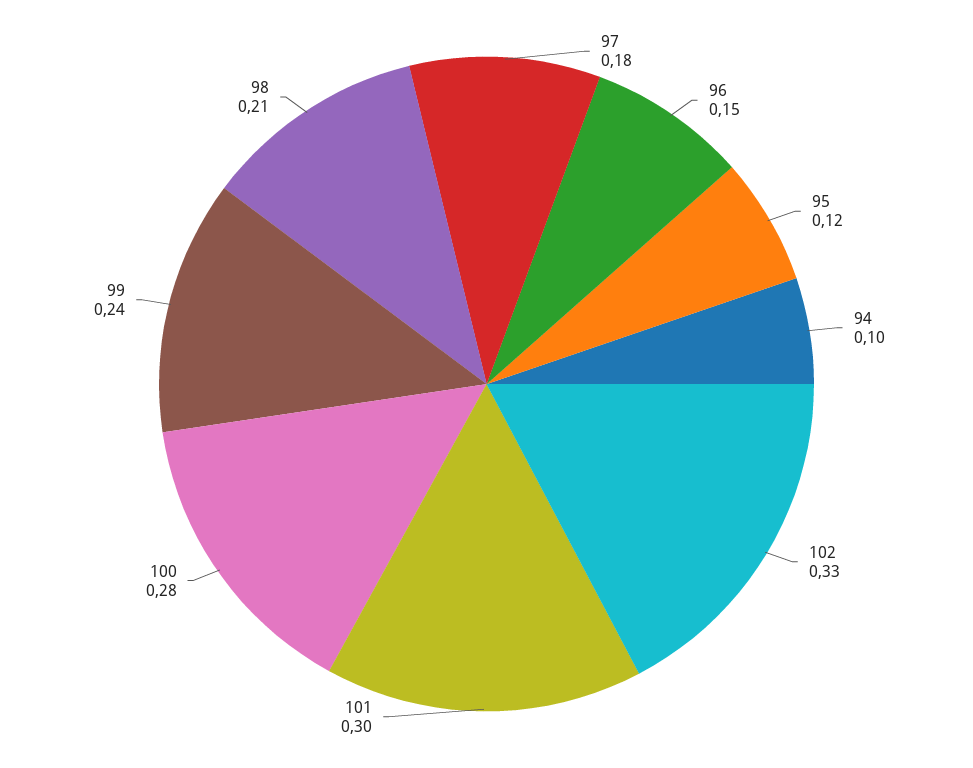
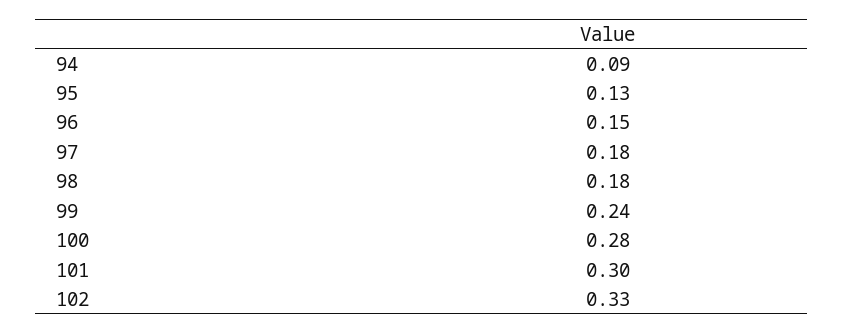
95: 0.12 -> 0.13
94: 0.1 -> 0.09
98: 0.21 -> 0.18

